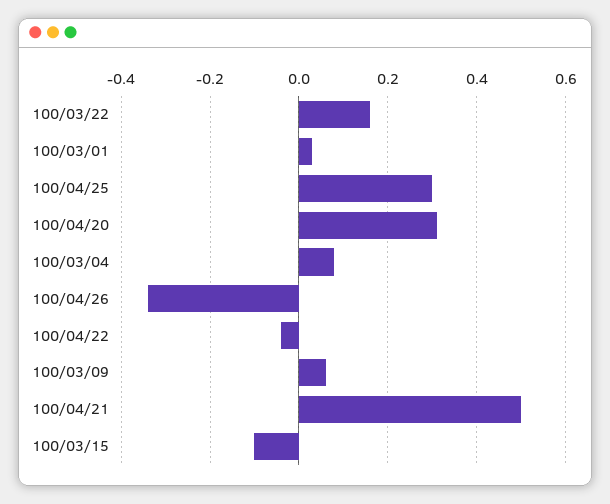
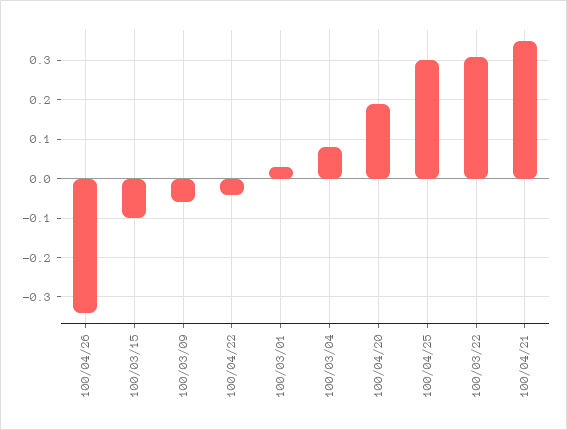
100/03/22: 0.15 -> 0.3
100/04/20: 0.3 -> 0.2
100/03/09: 0.05 -> -0.05
100/04/21: 0.5 -> 0.35

